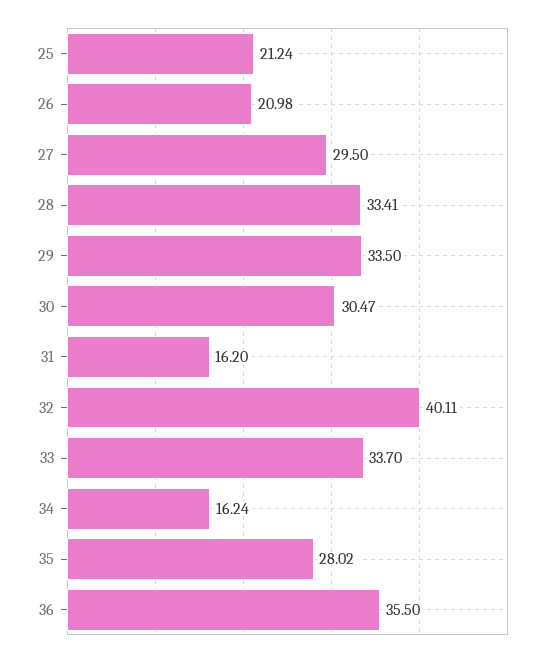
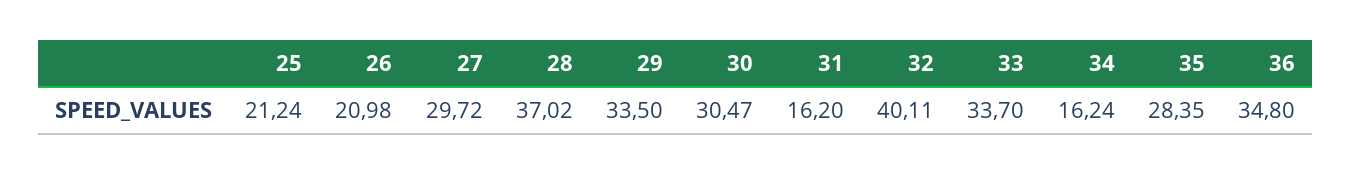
27: 29.5 -> 29.72
28: 33.41 -> 37.02
35: 28.02 -> 28.35
36: 35.5 -> 34.8

